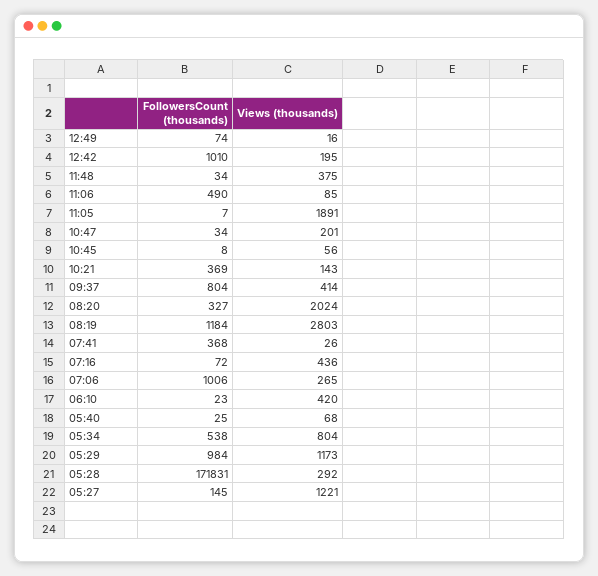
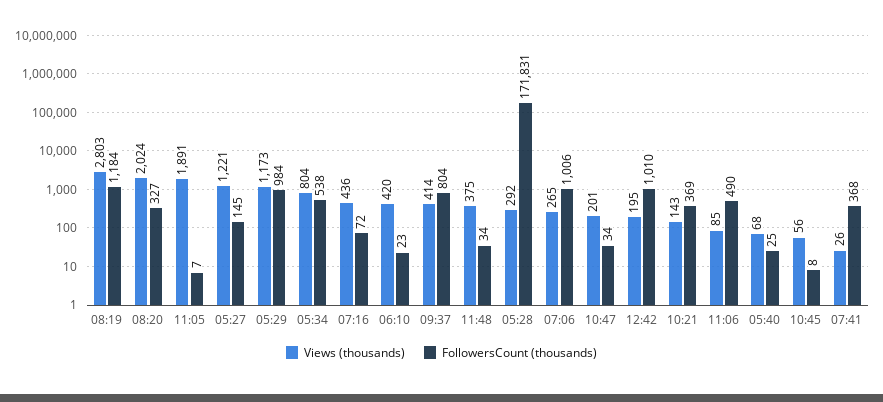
FollowersCount (thousands), 12:49: 74 -> none
Views (thousands), 12:49: 16 -> none

